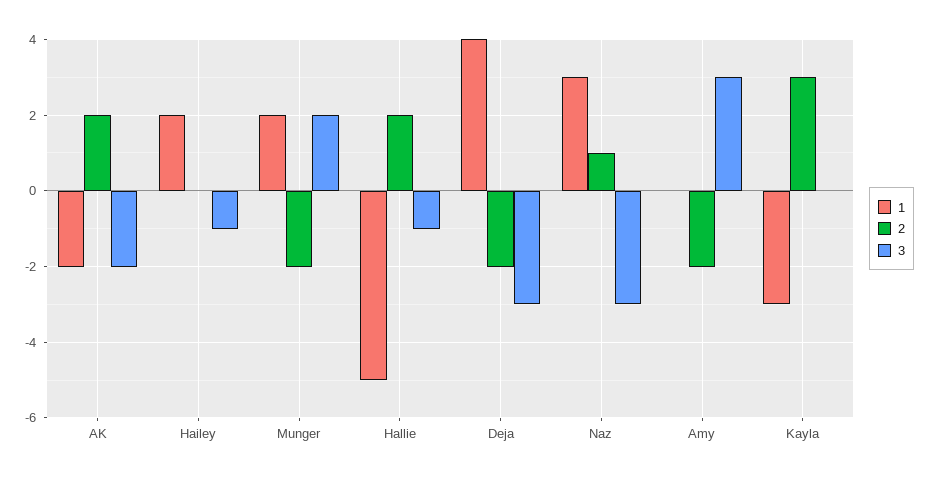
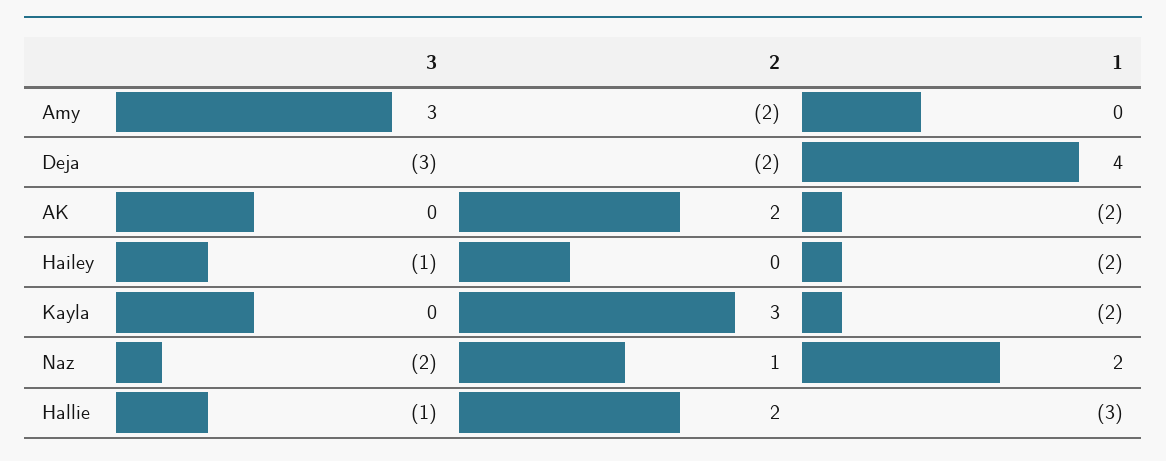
3, AK: -2 -> 0
1, Hailey: 2 -> -2
1, Munger: 2 -> none
2, Munger: -2 -> none
3, Munger: 2 -> none
1, Hallie: -5 -> -3
1, Naz: 3 -> 2
3, Naz: -3 -> -2
1, Kayla: -3 -> -2

